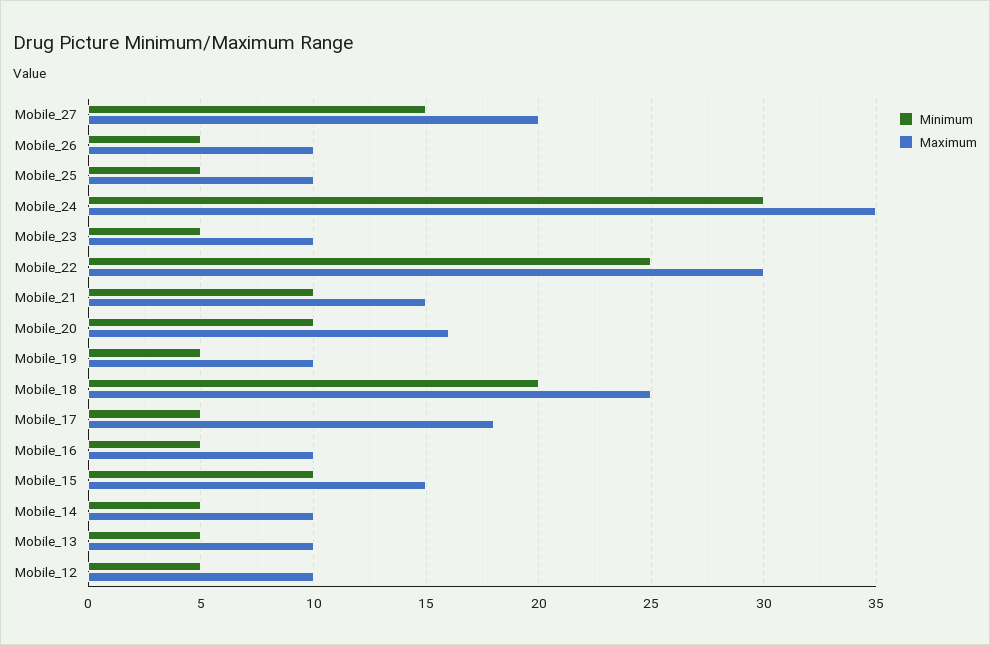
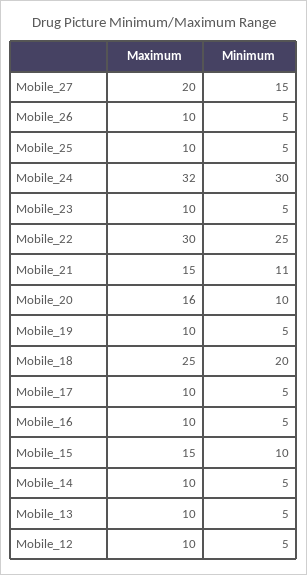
Maximum, Mobile_24: 35 -> 32
Minimum, Mobile_21: 10 -> 11
Maximum, Mobile_17: 18 -> 10

